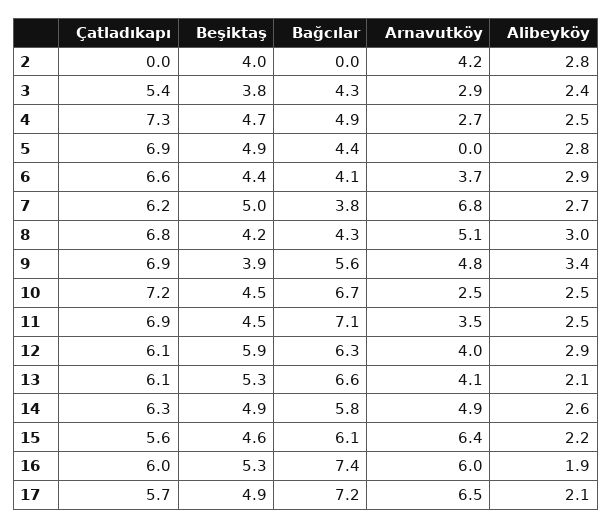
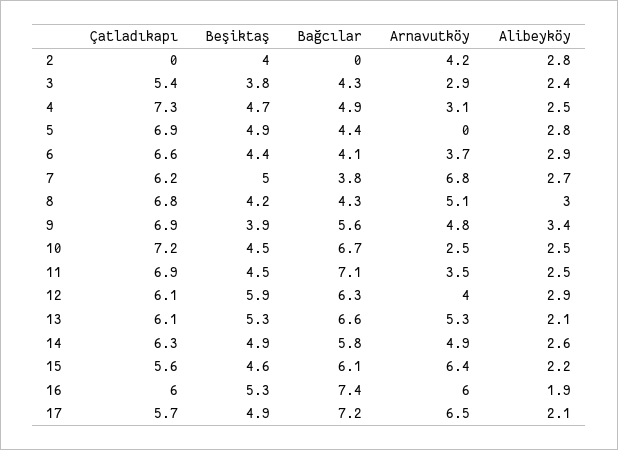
Arnavutköy, 4: 2.7 -> 3.1
Arnavutköy, 13: 4.1 -> 5.3

